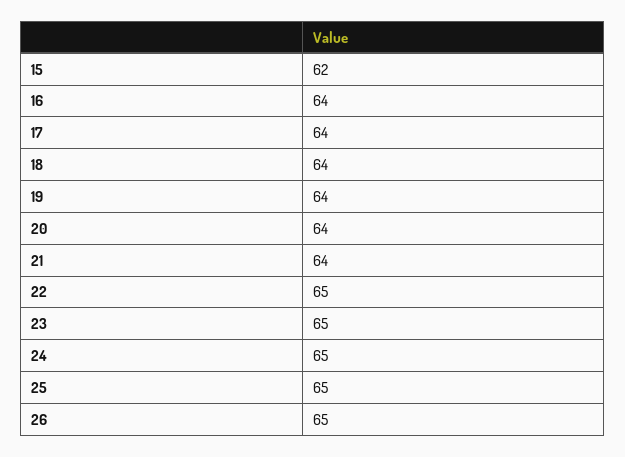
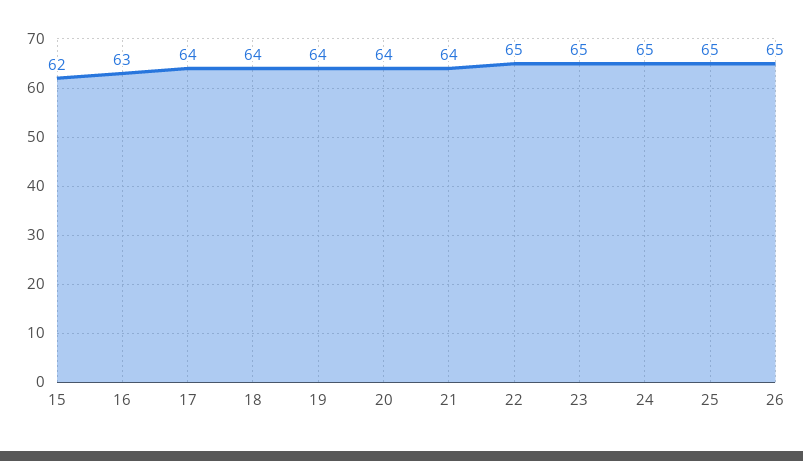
16: 64 -> 63

